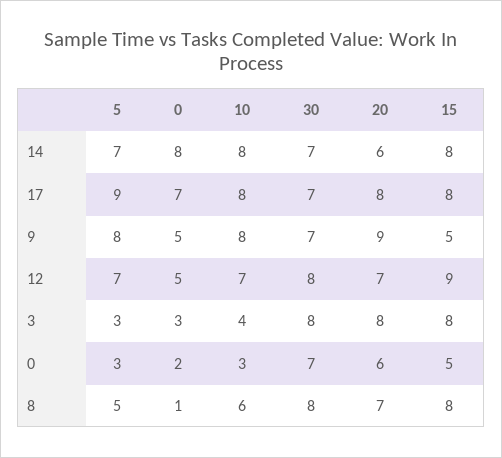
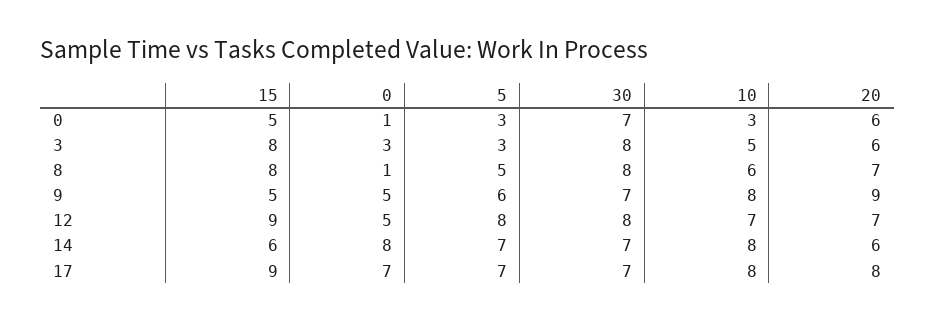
15, 14: 8 -> 6
5, 17: 9 -> 7
15, 17: 8 -> 9
5, 9: 8 -> 6
5, 12: 7 -> 8
10, 3: 4 -> 5
20, 3: 8 -> 6
0, 0: 2 -> 1

